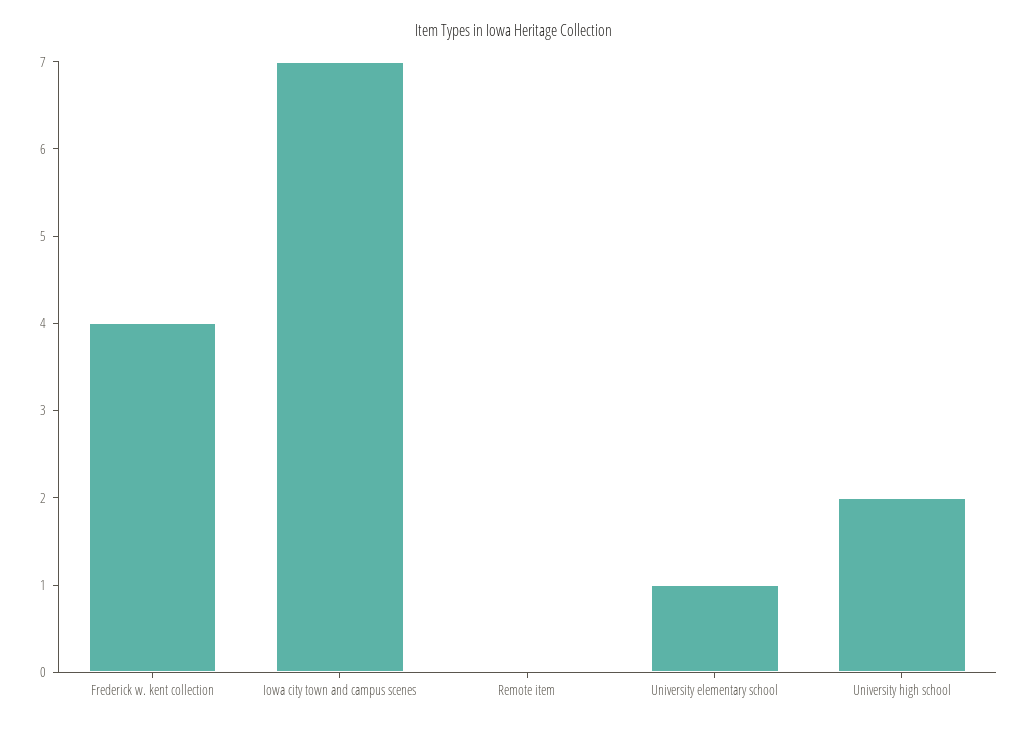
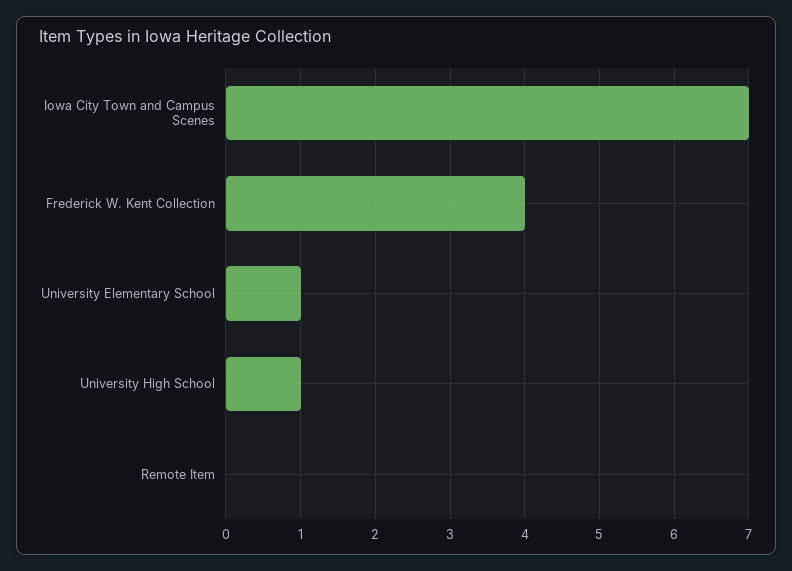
University high school: 2 -> 1

